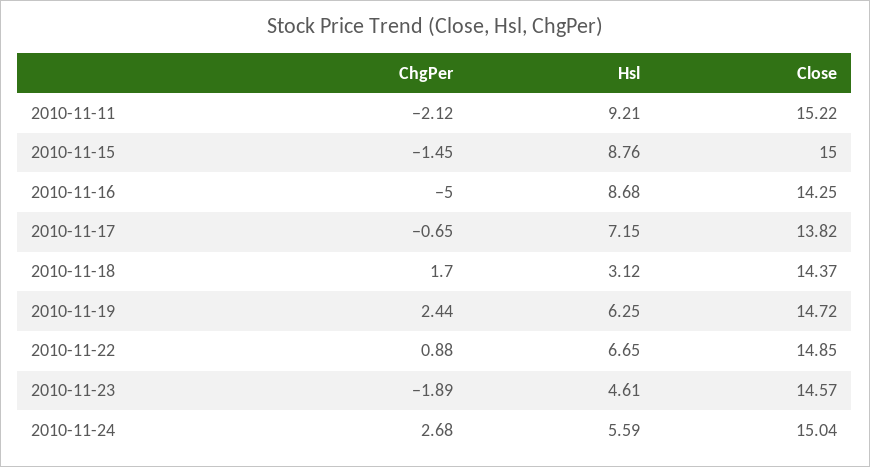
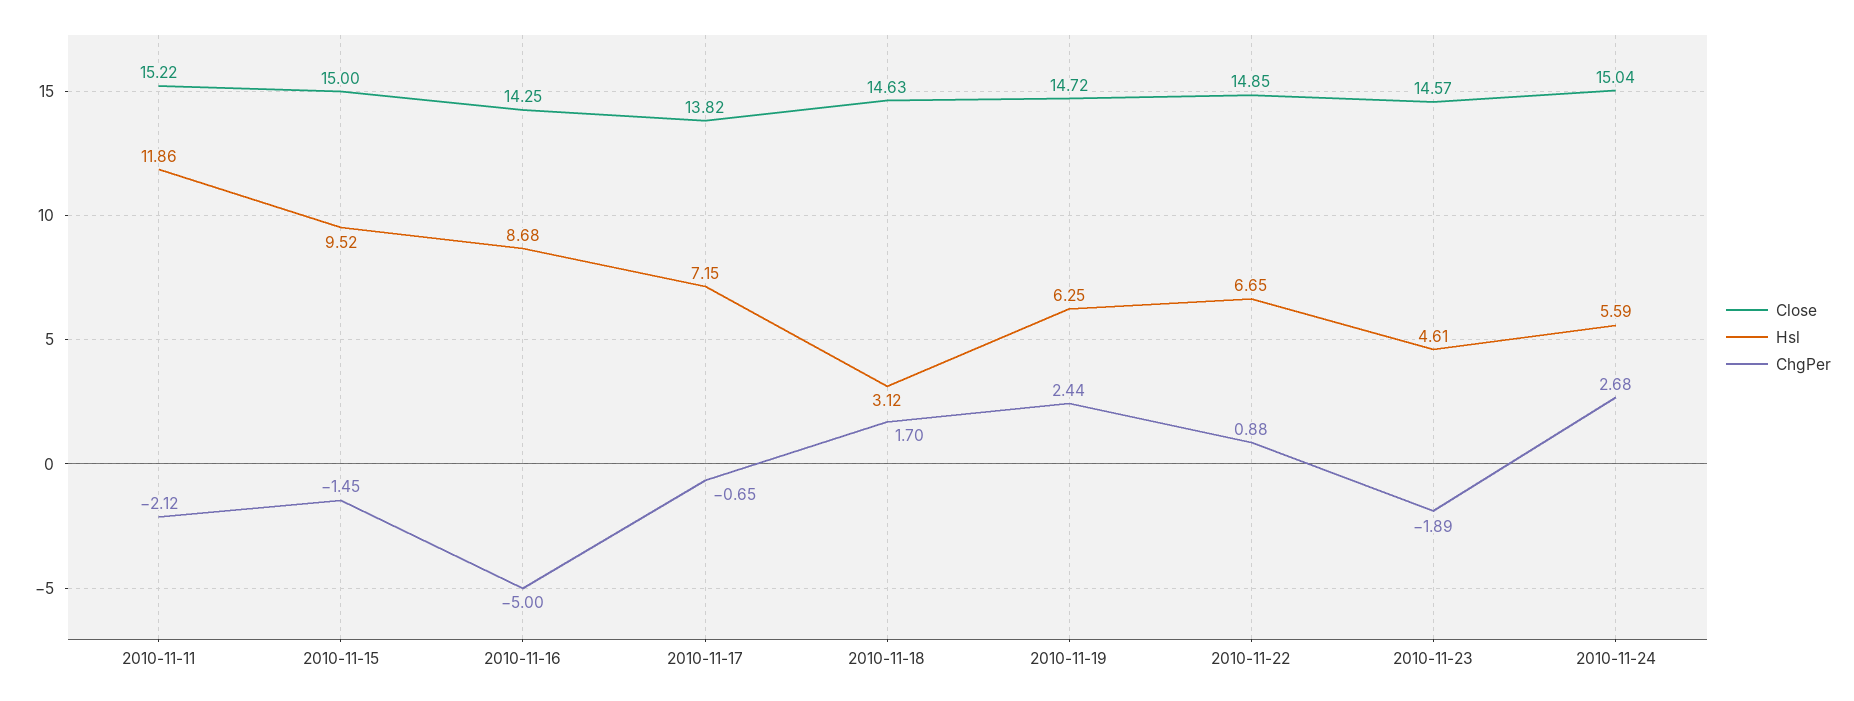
Hsl, 2010-11-11: 9.21 -> 11.86
Hsl, 2010-11-15: 8.76 -> 9.52
Close, 2010-11-18: 14.37 -> 14.63

